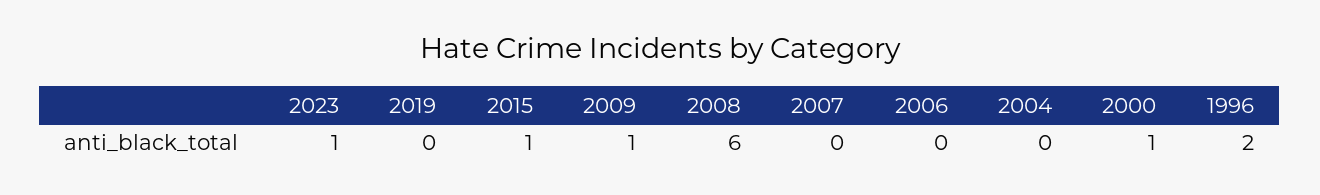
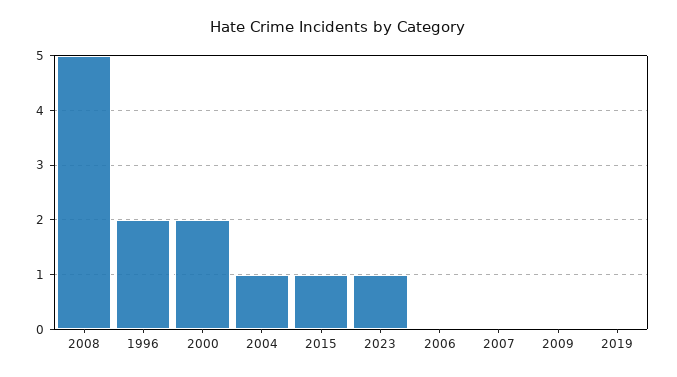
2009: 1 -> 0
2008: 6 -> 5
2004: 0 -> 1
2000: 1 -> 2

